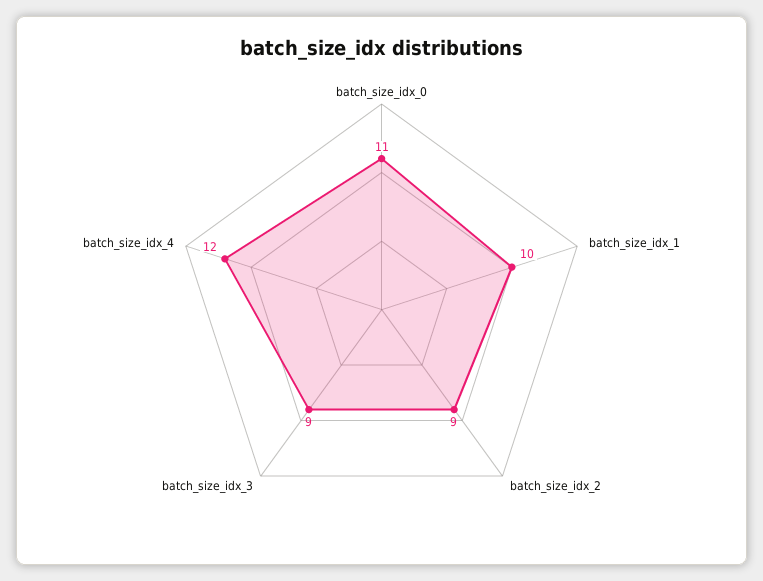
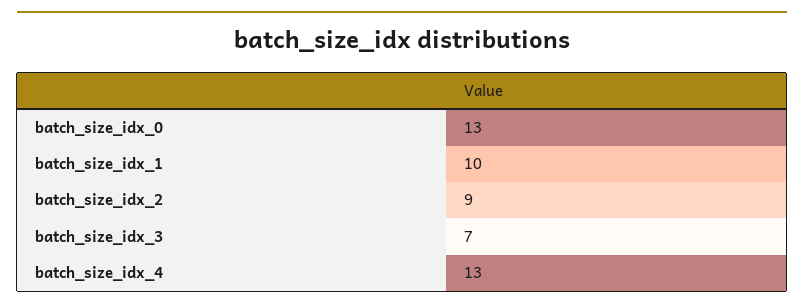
batch_size_idx_0: 11 -> 13
batch_size_idx_3: 9 -> 7
batch_size_idx_4: 12 -> 13

